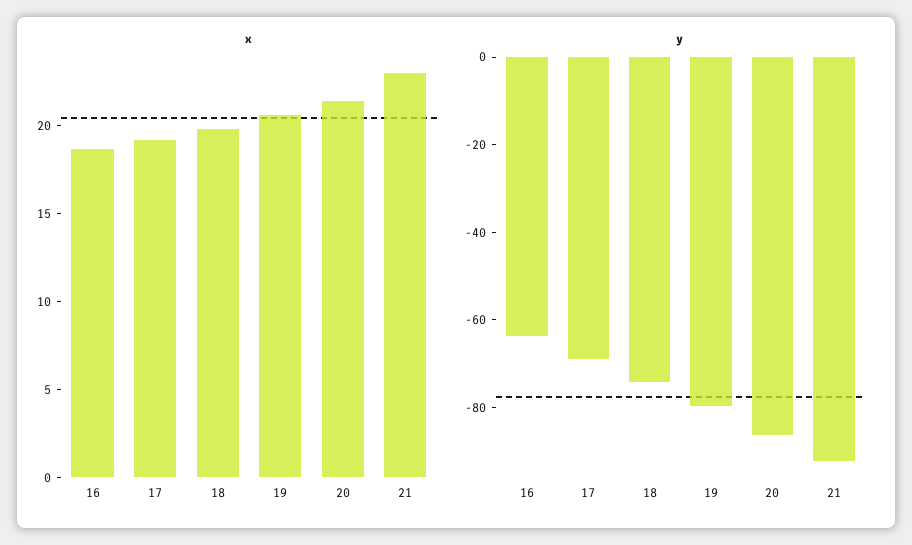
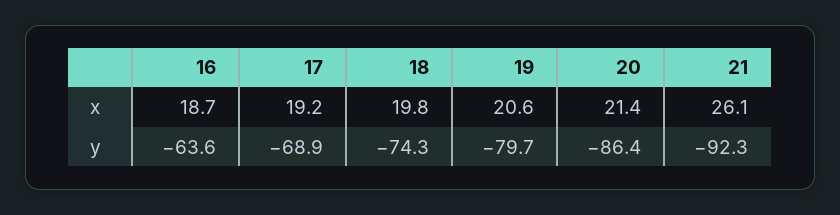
x, 21: 23 -> 26.1

